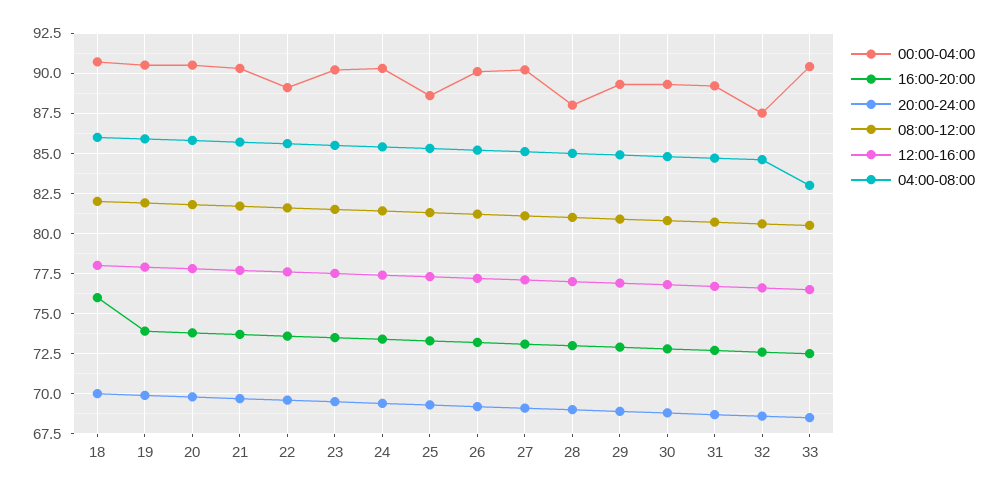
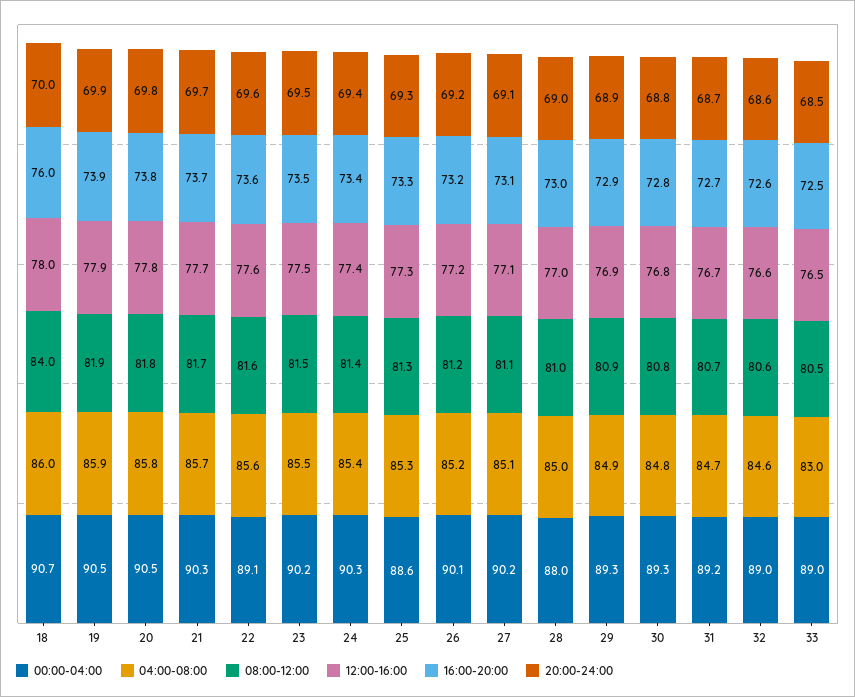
08:00-12:00, 18: 82 -> 84
00:00-04:00, 32: 87.5 -> 89
00:00-04:00, 33: 90.5 -> 89

